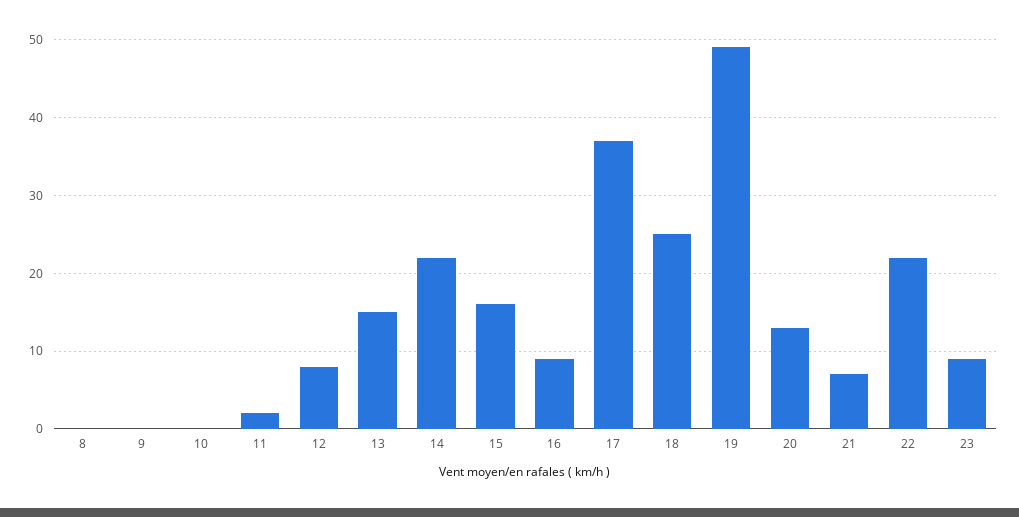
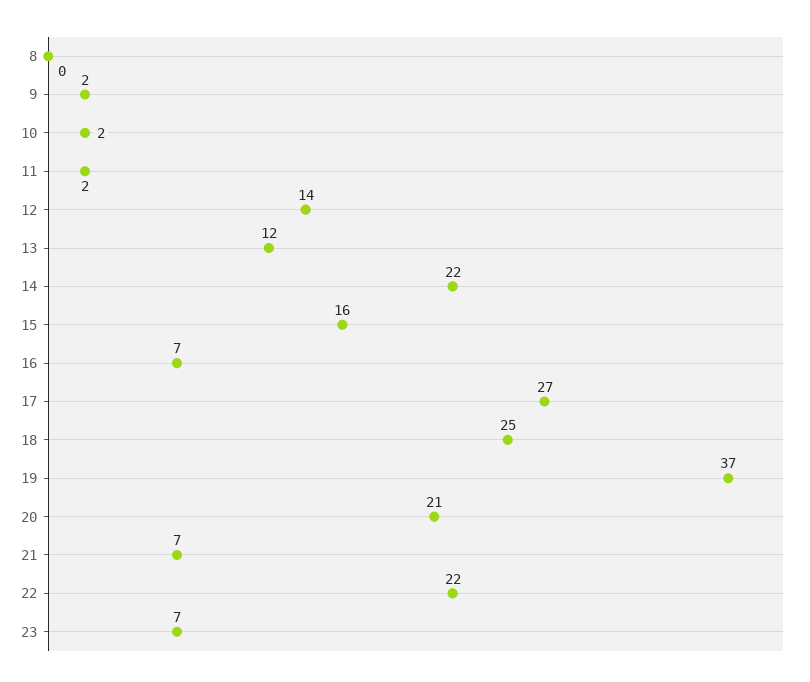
9: 0 -> 2
10: 0 -> 2
12: 8 -> 14
13: 15 -> 12
16: 9 -> 7
17: 37 -> 27
19: 49 -> 37
20: 13 -> 21
23: 9 -> 7

